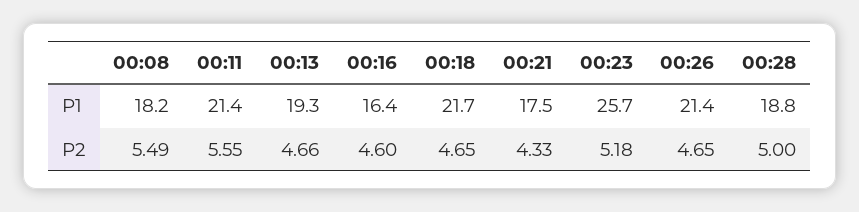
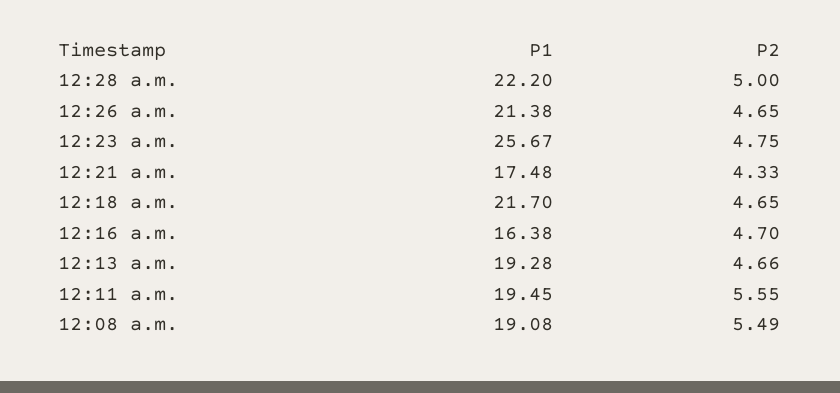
00:08, P1: 18.2 -> 19.08
00:11, P1: 21.4 -> 19.45
00:28, P1: 18.8 -> 22.2
00:16, P2: 4.6 -> 4.7
00:23, P2: 5.18 -> 4.75

